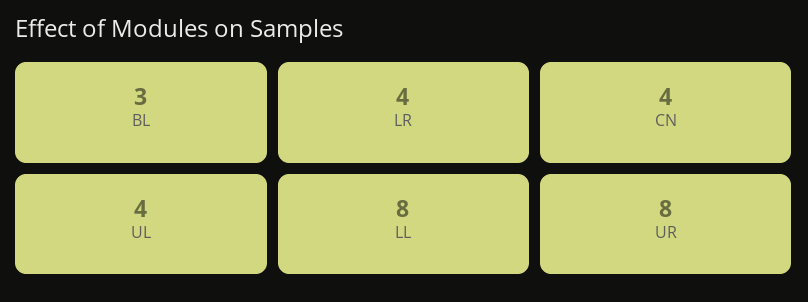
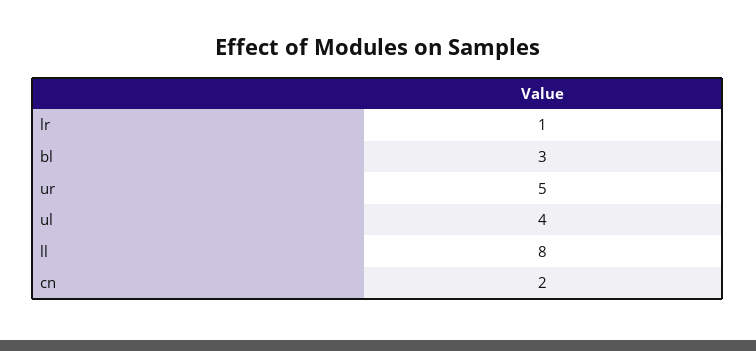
LR: 4 -> 1
CN: 4 -> 2
UR: 8 -> 5

